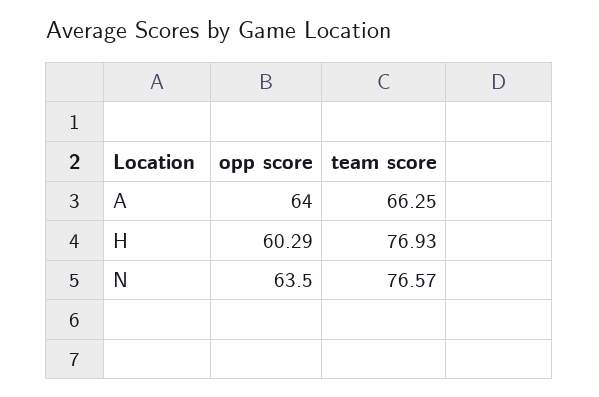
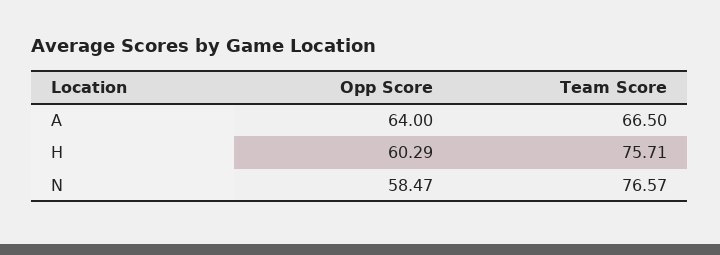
team score, A: 66.25 -> 66.5
team score, H: 76.93 -> 75.71
opp score, N: 63.5 -> 58.47

